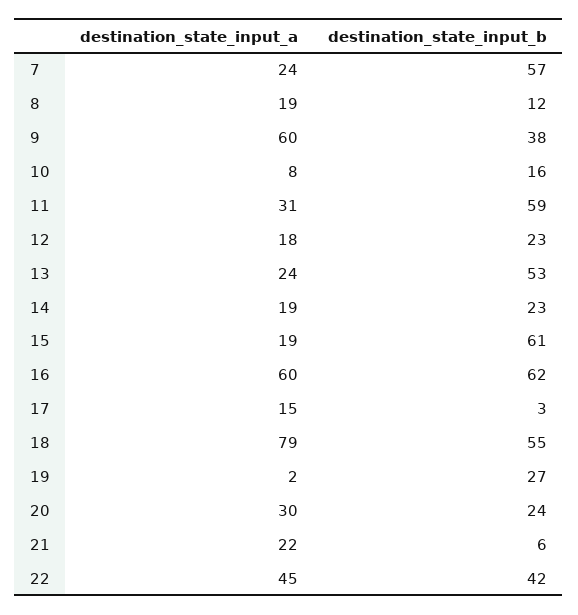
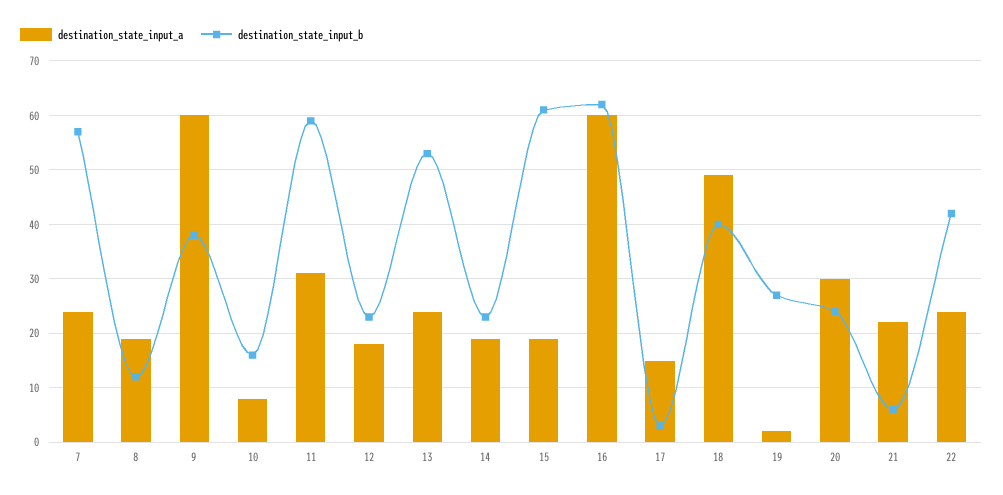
destination_state_input_a, 18: 79 -> 50
destination_state_input_b, 18: 55 -> 40
destination_state_input_a, 22: 45 -> 25

